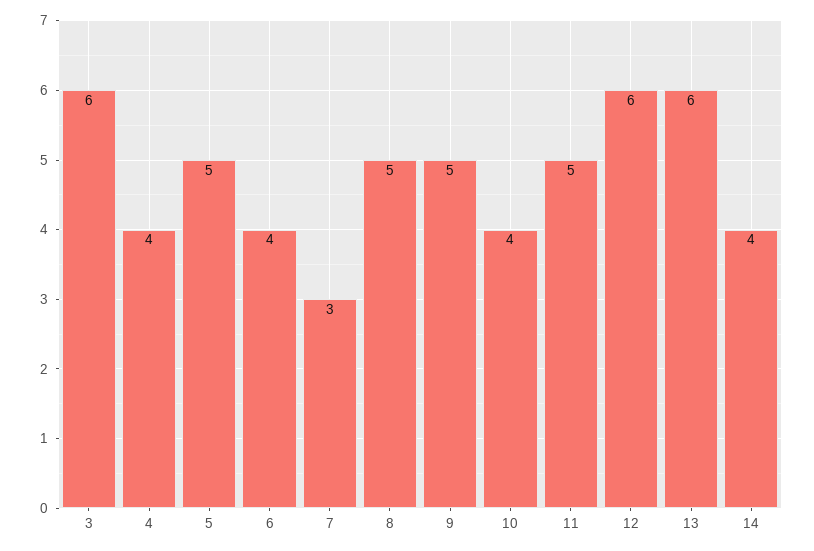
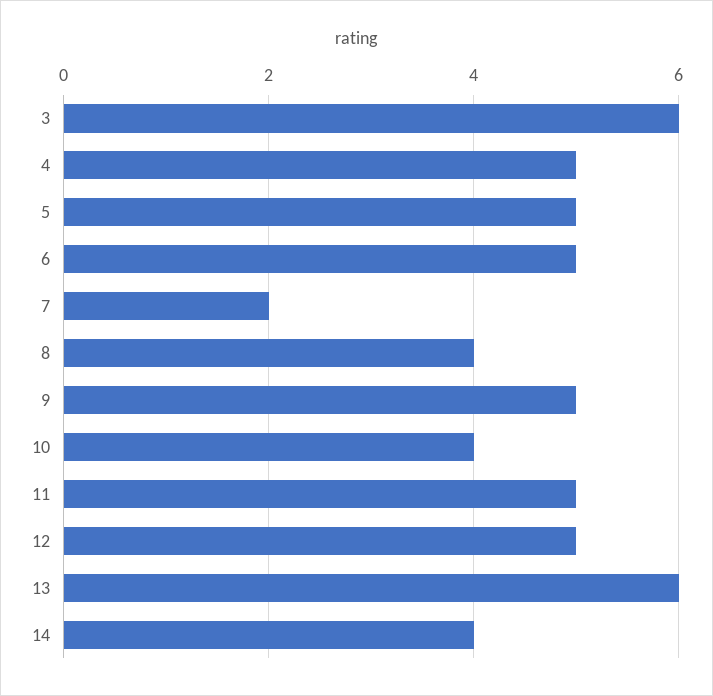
4: 4 -> 5
6: 4 -> 5
7: 3 -> 2
8: 5 -> 4
12: 6 -> 5

